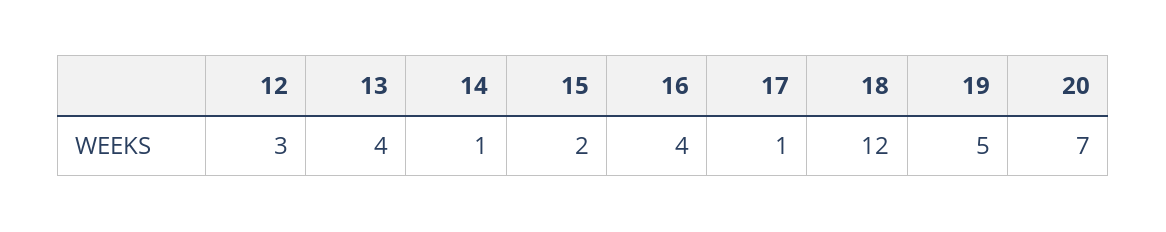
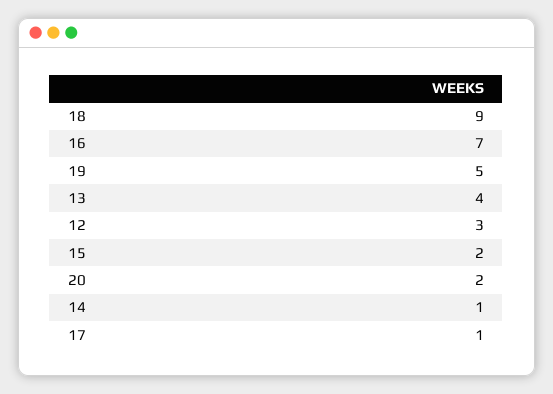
16: 4 -> 7
18: 12 -> 9
20: 7 -> 2

